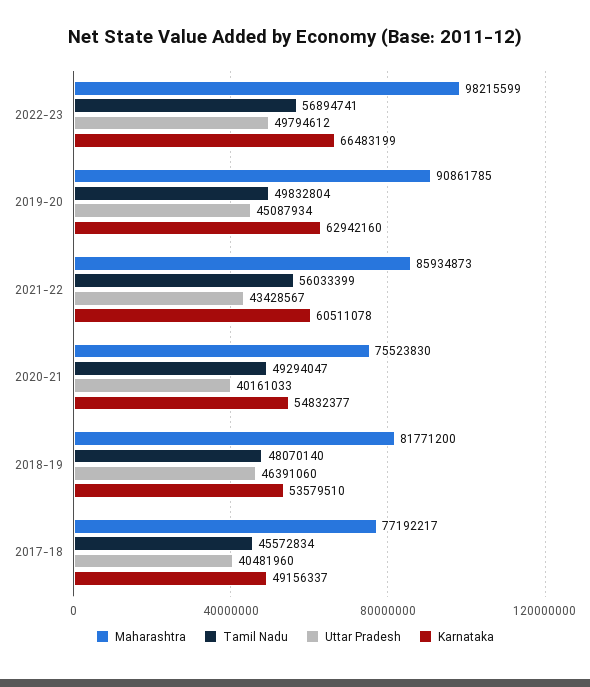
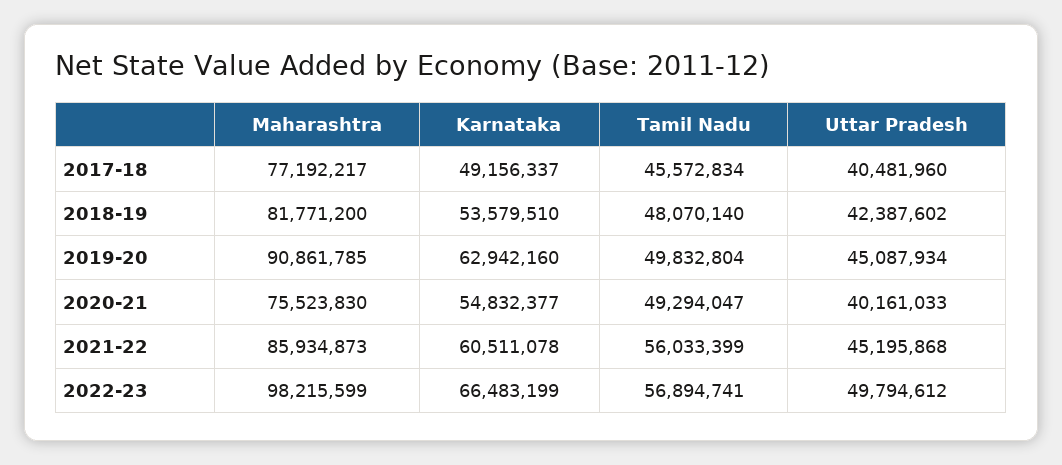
Uttar Pradesh, 2021-22: 43428567 -> 45195868
Uttar Pradesh, 2018-19: 46391060 -> 42387602

